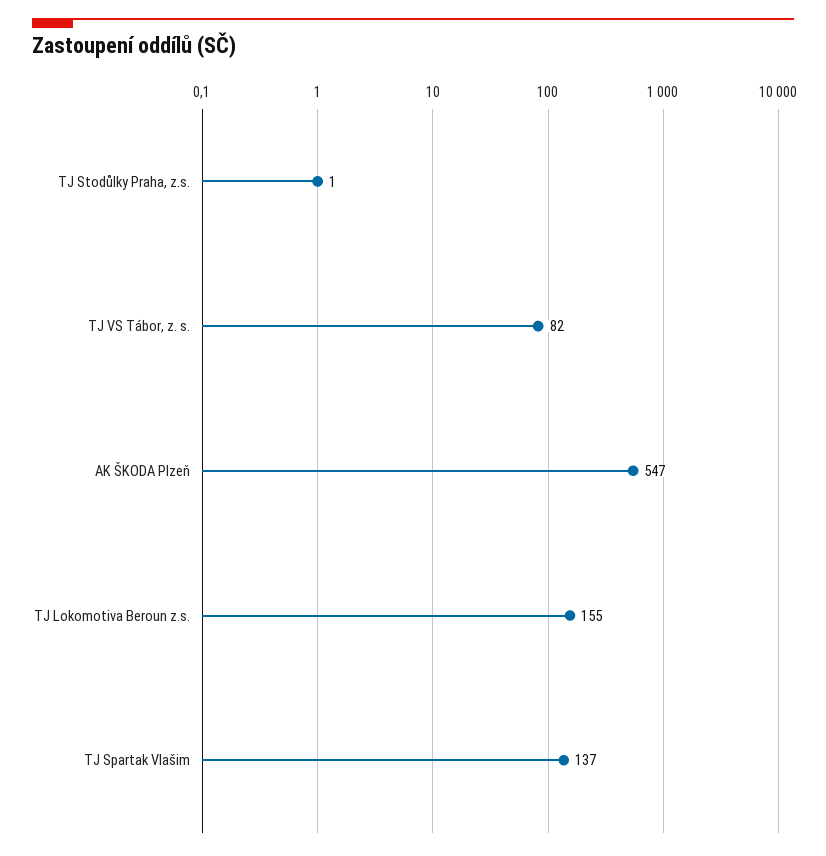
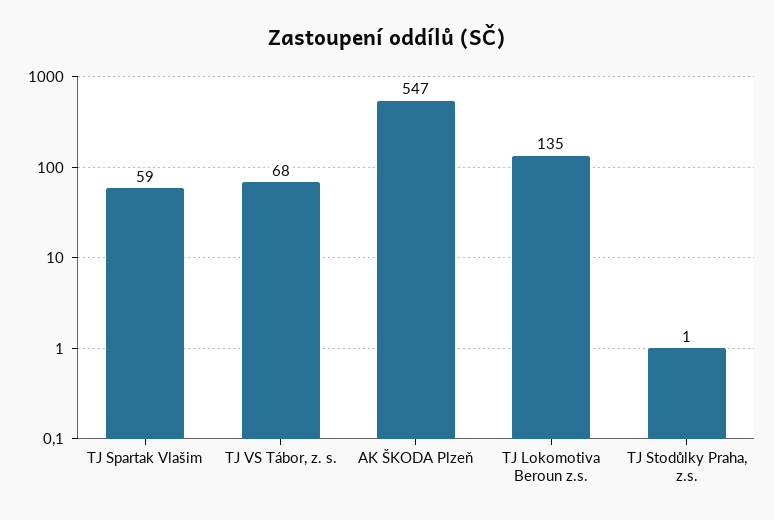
TJ VS Tábor, z. s.: 82 -> 68
TJ Lokomotiva Beroun z.s.: 155 -> 135
TJ Spartak Vlašim: 137 -> 59

